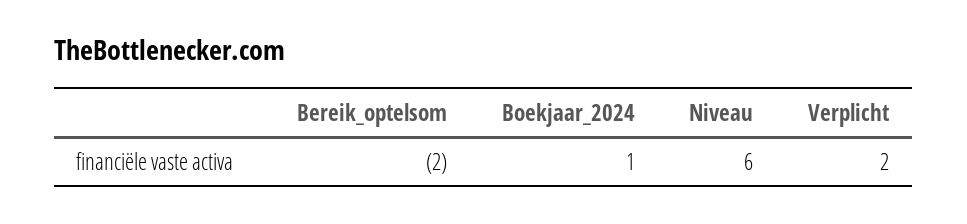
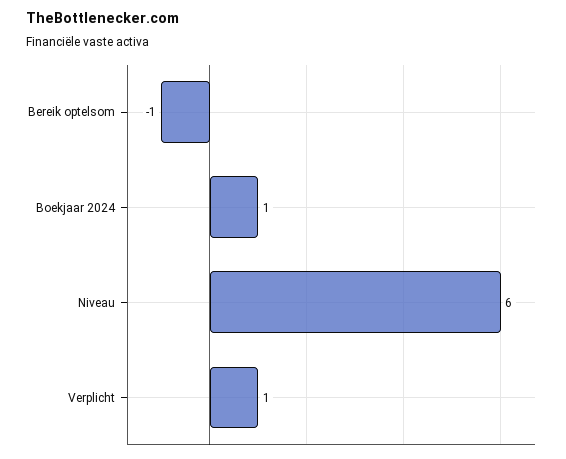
Bereik_optelsom: -2 -> -1
Verplicht: 2 -> 1

